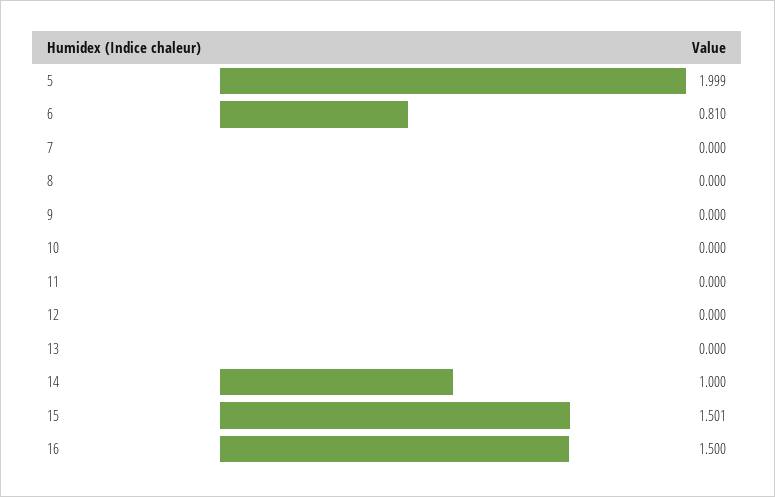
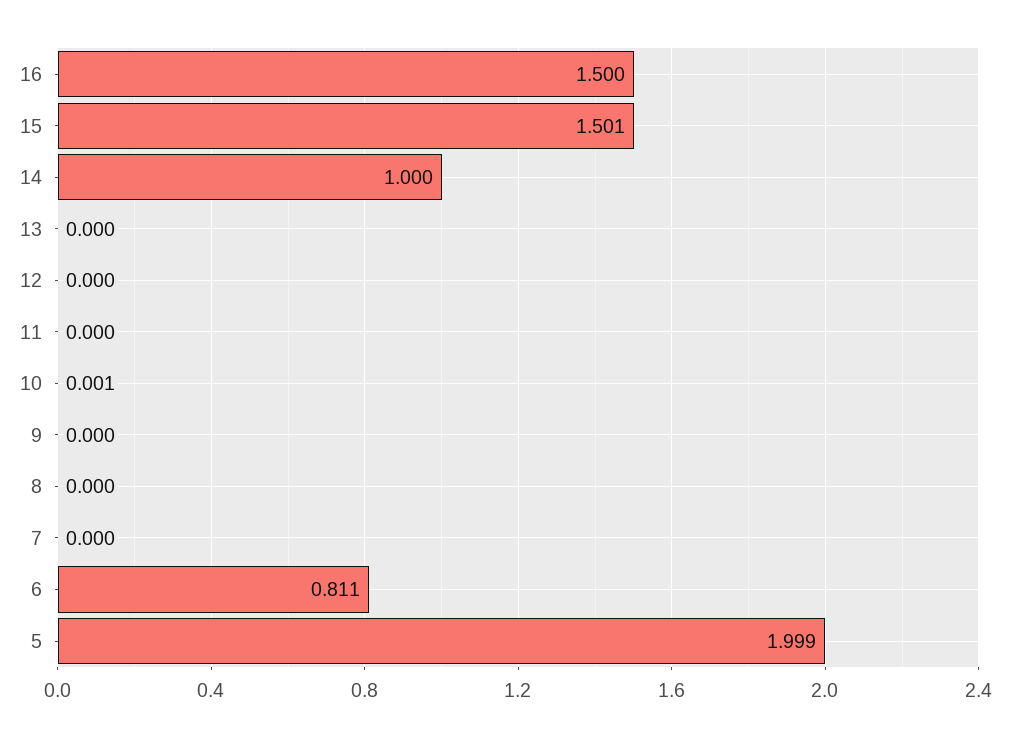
6: 0.81 -> 0.811
10: 0 -> 0.001

